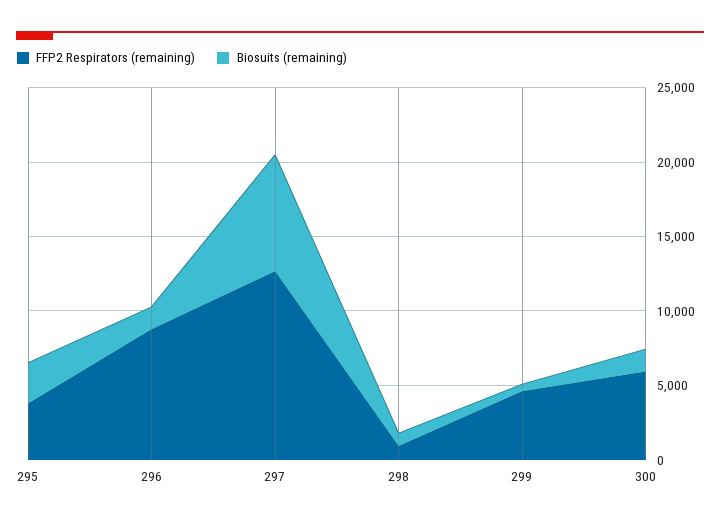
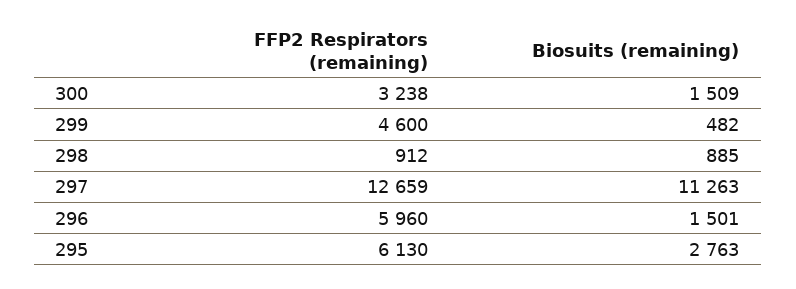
FFP2 Respirators (remaining), 295: 4000 -> 6130
FFP2 Respirators (remaining), 296: 9000 -> 5960
Biosuits (remaining), 297: 8000 -> 11263
FFP2 Respirators (remaining), 300: 6000 -> 3238

